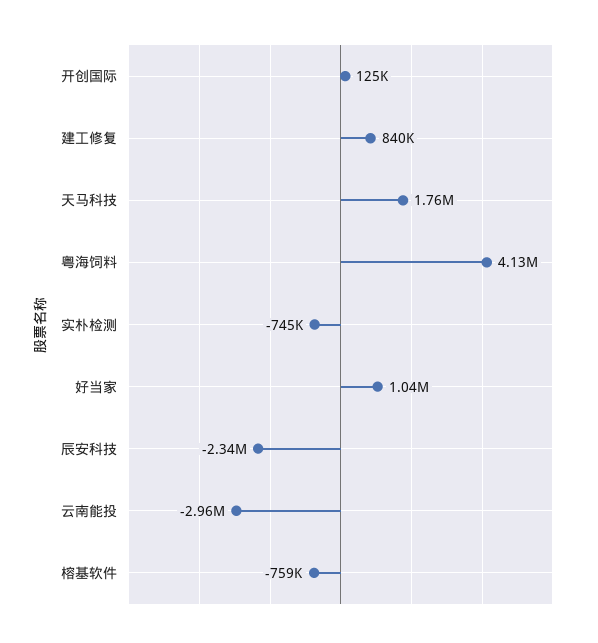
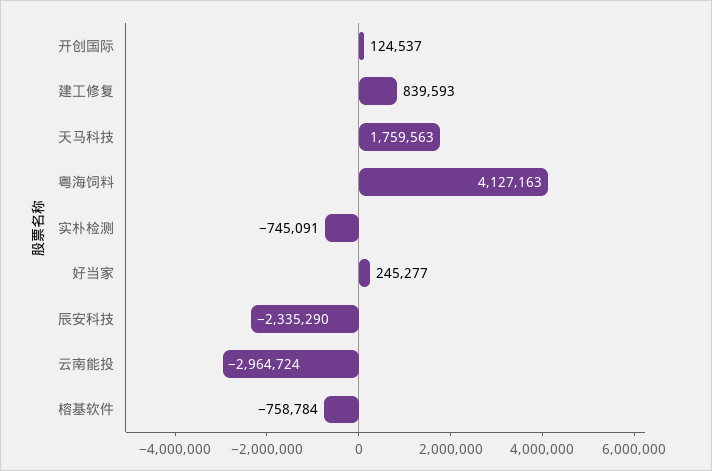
好当家: 1040000 -> 245277

